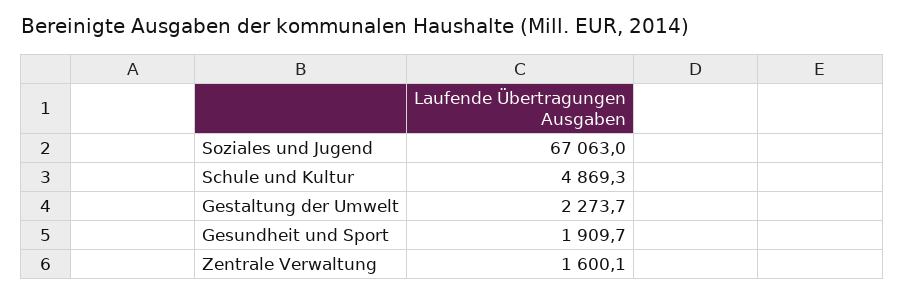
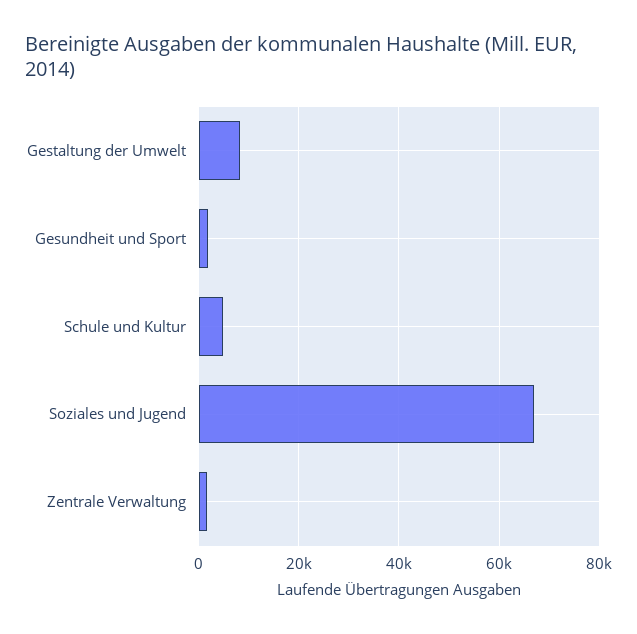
Gestaltung der Umwelt: 2273.7 -> 8000

